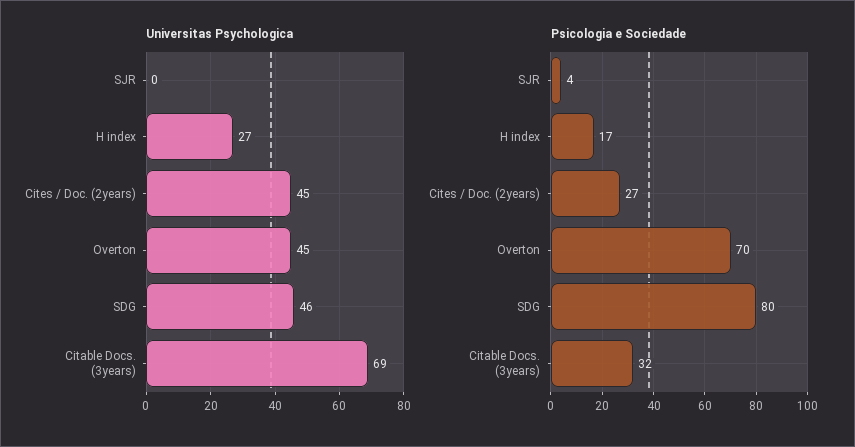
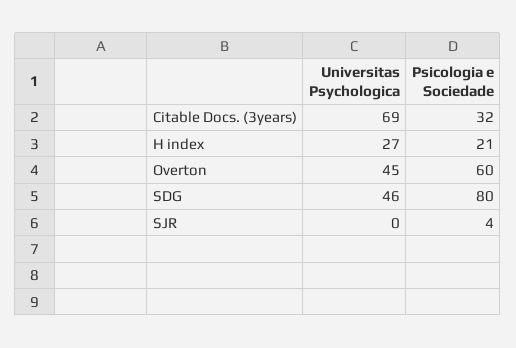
Universitas Psychologica, Cites / Doc. (2years): 45 -> none
Psicologia e Sociedade, H index: 17 -> 21
Psicologia e Sociedade, Cites / Doc. (2years): 27 -> none
Psicologia e Sociedade, Overton: 70 -> 60

